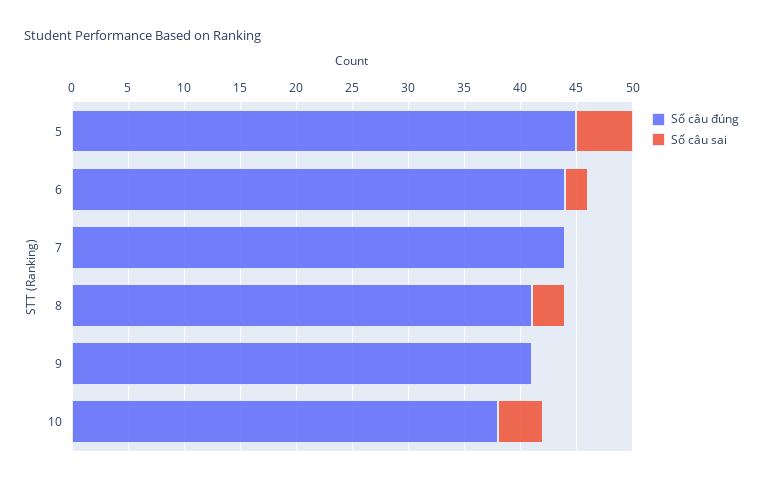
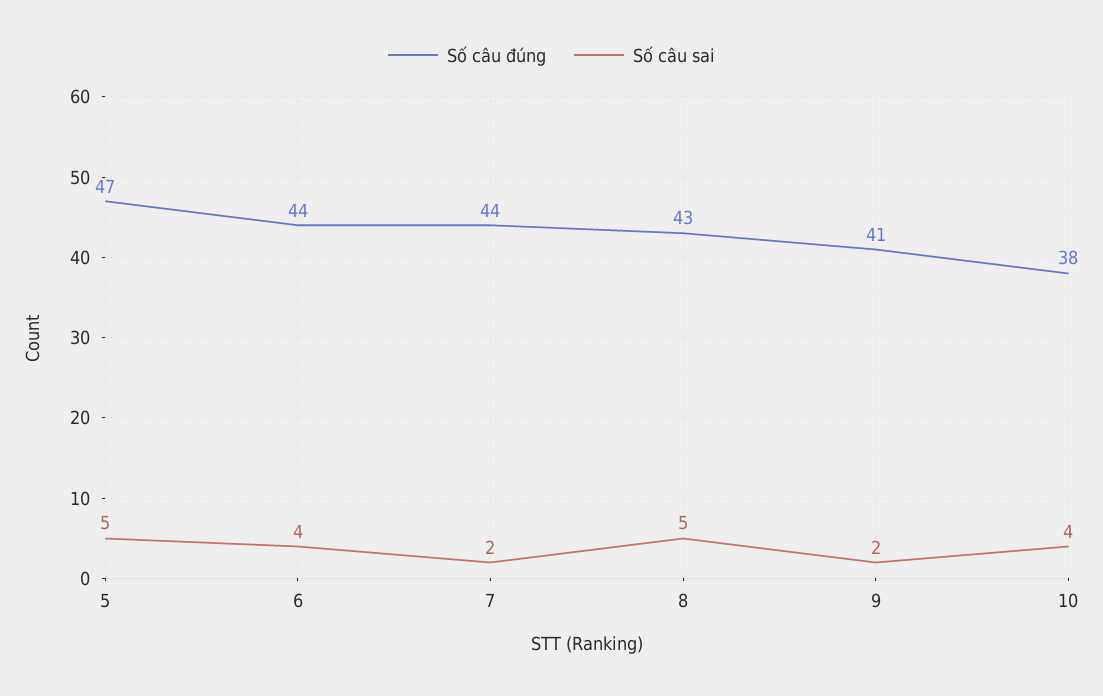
Số câu đúng, 5: 45 -> 47
Số câu sai, 6: 2 -> 4
Số câu sai, 7: 0 -> 2
Số câu đúng, 8: 41 -> 43
Số câu sai, 8: 3 -> 5
Số câu sai, 9: 0 -> 2

